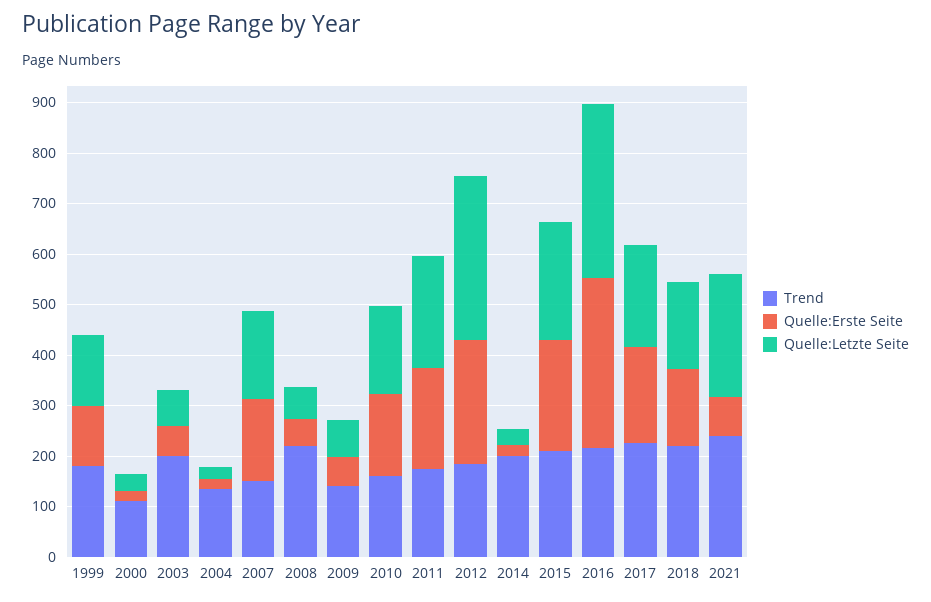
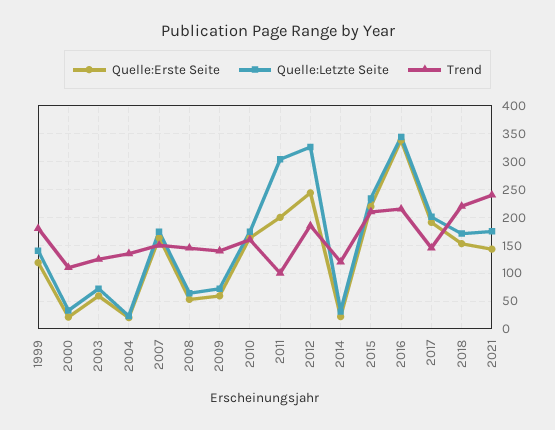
Trend, 2003: 200 -> 125
Trend, 2008: 220 -> 150
Trend, 2011: 180 -> 100
Quelle:Letzte Seite, 2011: 220 -> 300
Trend, 2014: 200 -> 125
Trend, 2017: 220 -> 150
Quelle:Erste Seite, 2021: 80 -> 150
Quelle:Letzte Seite, 2021: 240 -> 175

